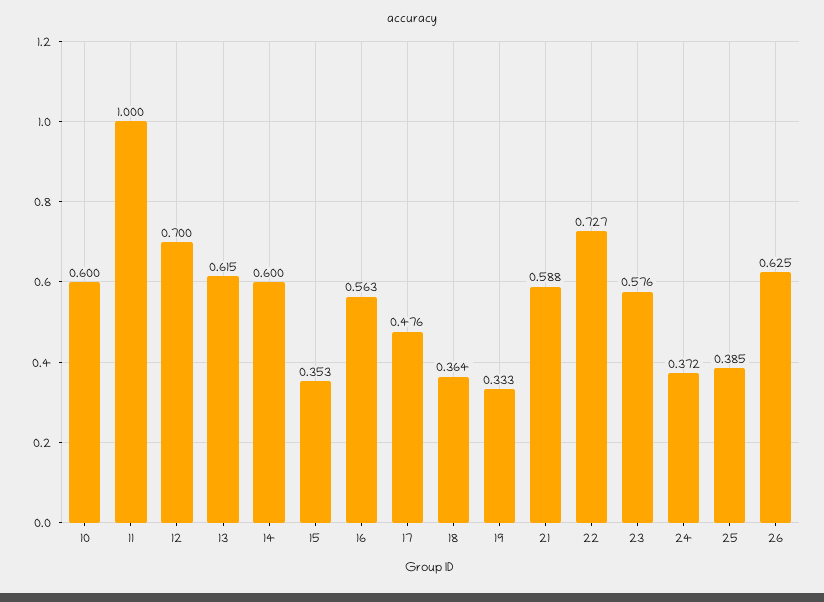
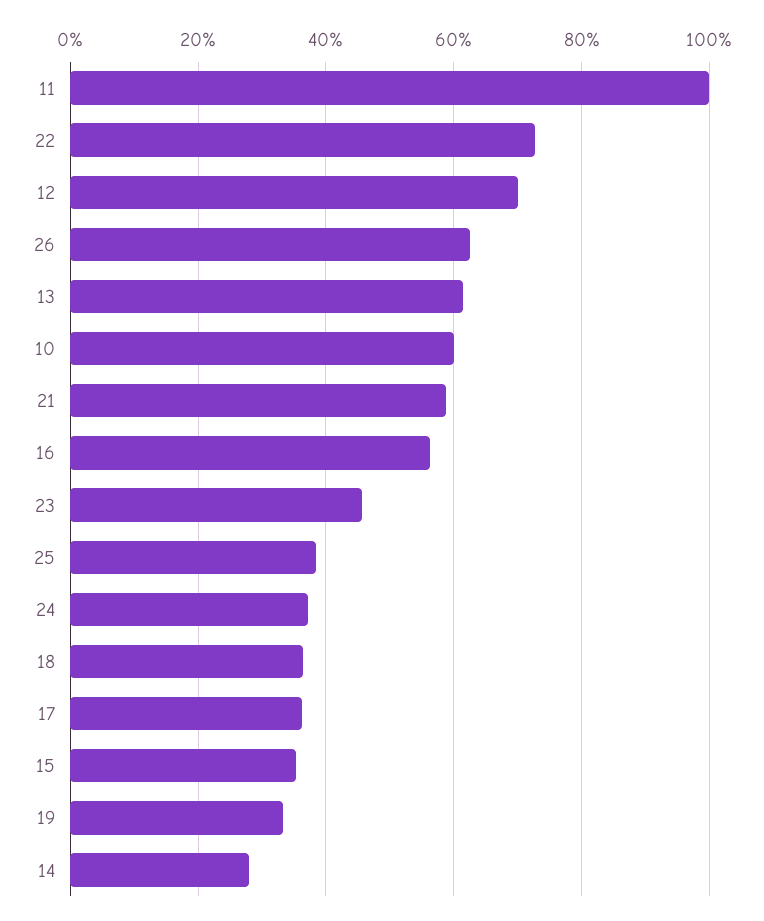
14: 0.6 -> 0.28
17: 0.476 -> 0.36
23: 0.576 -> 0.46

